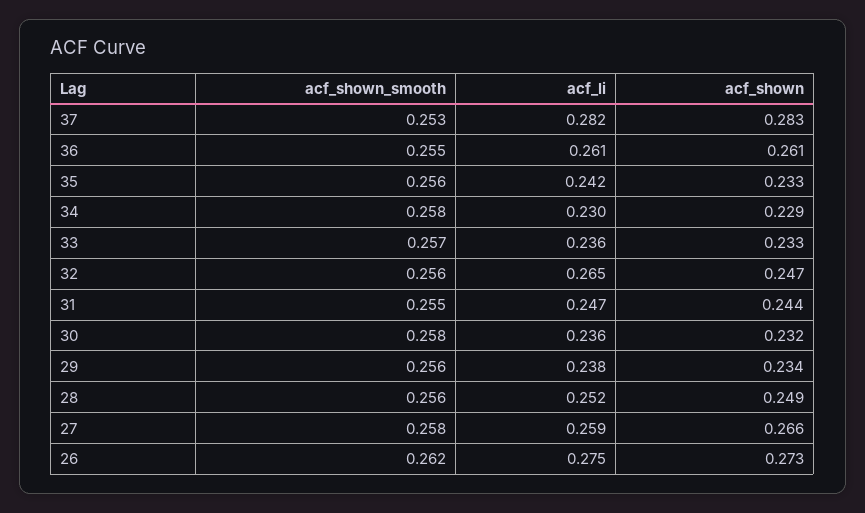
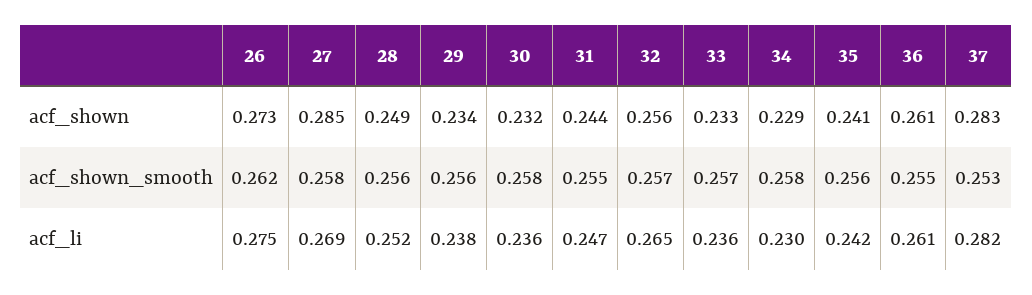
acf_shown, 35: 0.233 -> 0.241
acf_shown_smooth, 32: 0.256 -> 0.257
acf_shown, 32: 0.247 -> 0.256
acf_li, 27: 0.259 -> 0.269
acf_shown, 27: 0.266 -> 0.285

